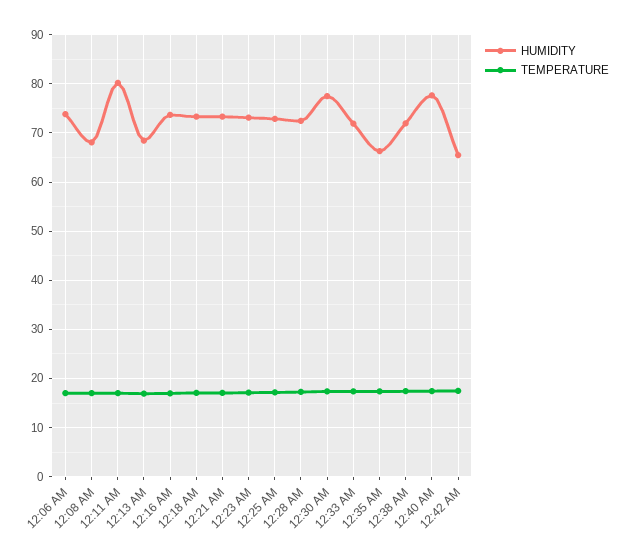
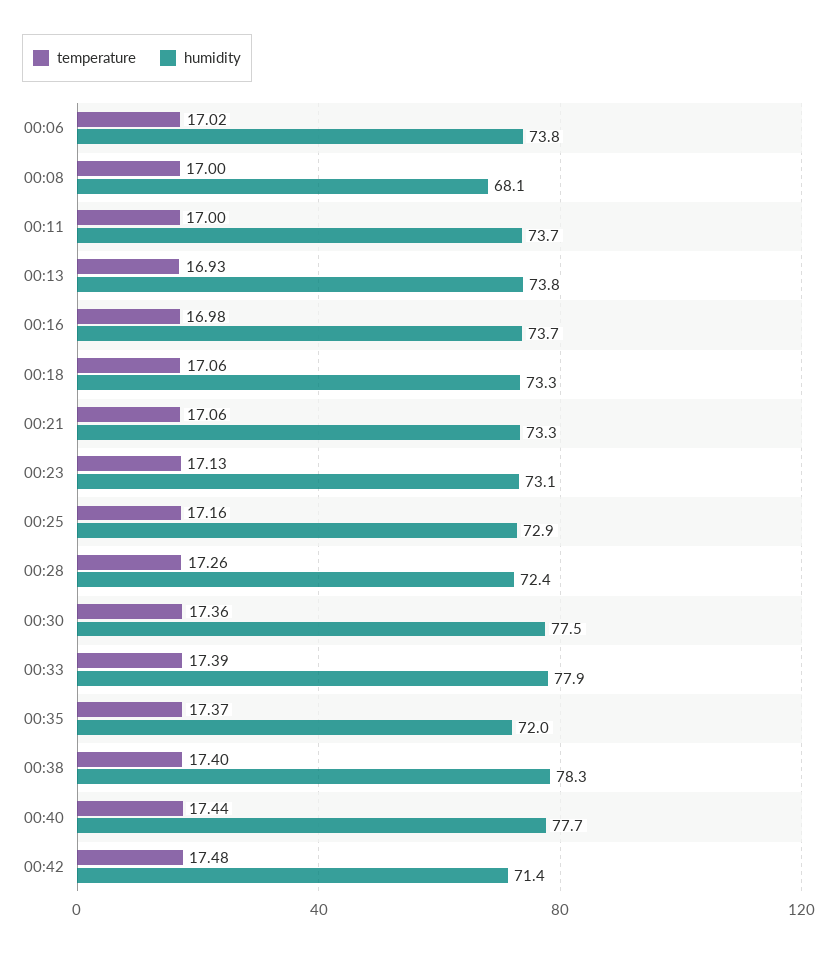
HUMIDITY, 12:11 AM: 80 -> 73.7
HUMIDITY, 12:13 AM: 68 -> 73.8
HUMIDITY, 12:33 AM: 72 -> 77.9
HUMIDITY, 12:35 AM: 66 -> 72
HUMIDITY, 12:38 AM: 72 -> 78.3
HUMIDITY, 12:42 AM: 66 -> 71.4

